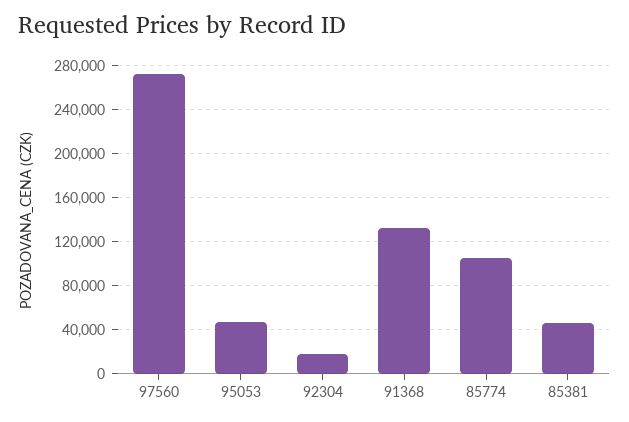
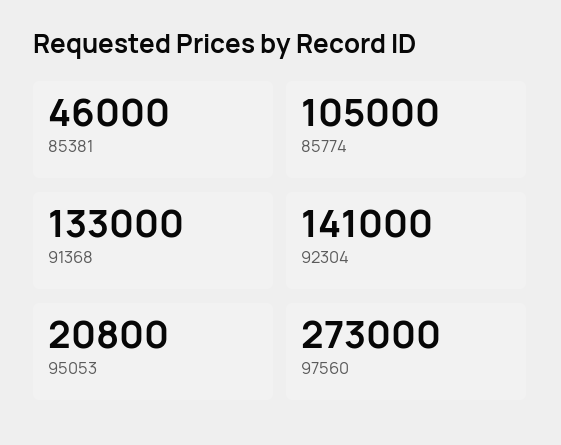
95053: 50000 -> 20800
92304: 20000 -> 141000

